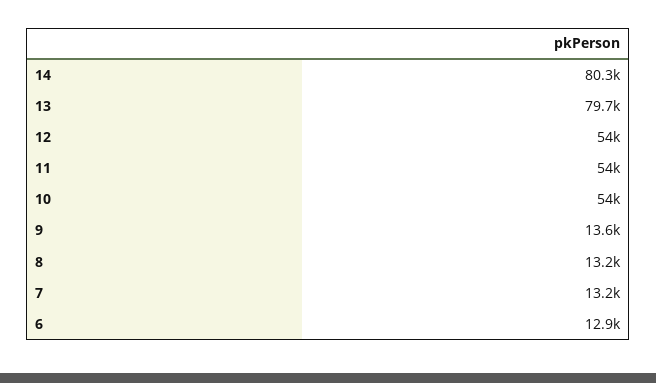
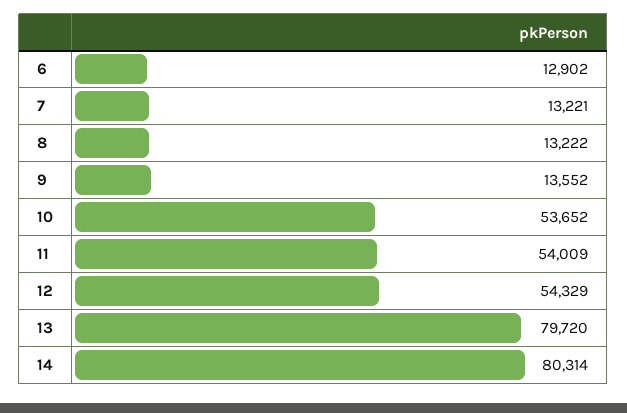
12: 54000 -> 54329
10: 54000 -> 53652

